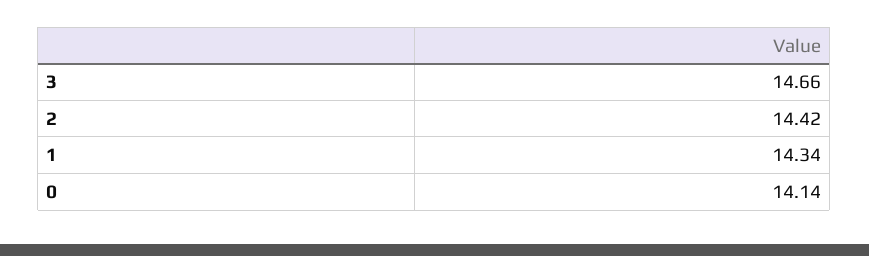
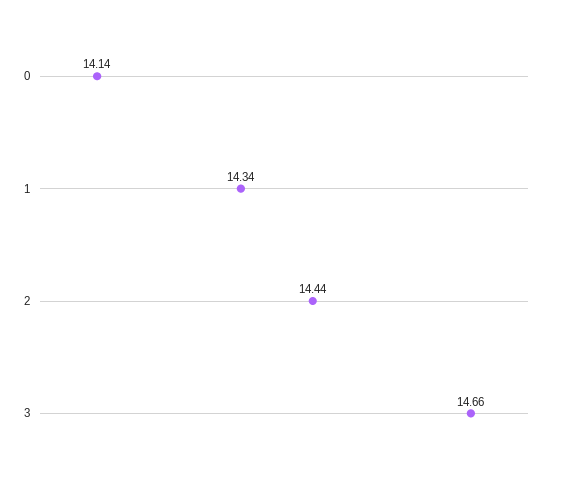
2: 14.42 -> 14.44

